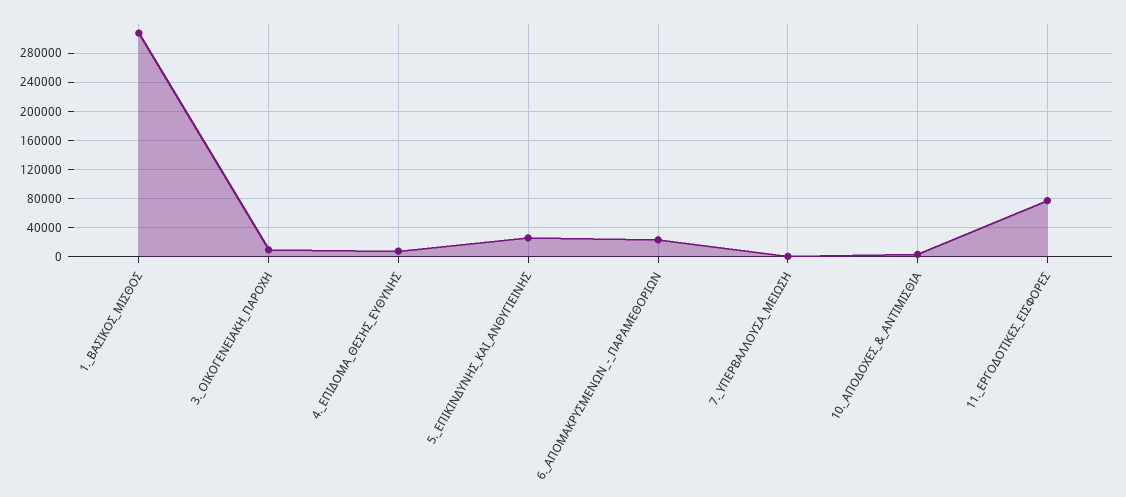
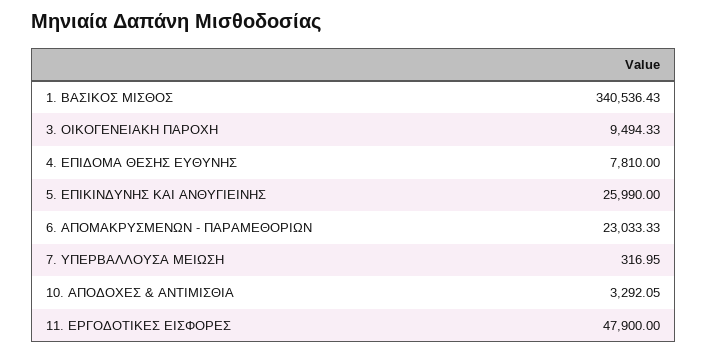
1._ΒΑΣΙΚΟΣ_ΜΙΣΘΟΣ: 310000 -> 340536.43
11._ΕΡΓΟΔΟΤΙΚΕΣ_ΕΙΣΦΟΡΕΣ: 80000 -> 47900

